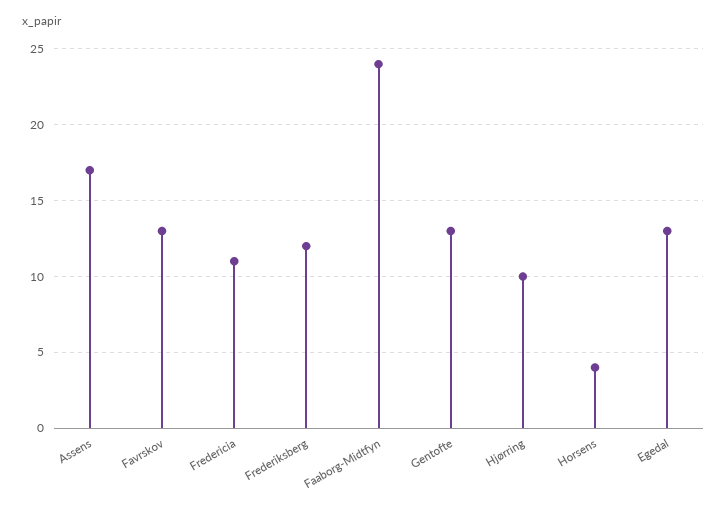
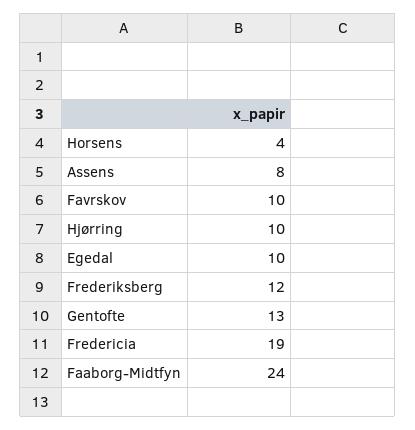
Assens: 17 -> 8
Favrskov: 13 -> 10
Fredericia: 11 -> 19
Egedal: 13 -> 10

